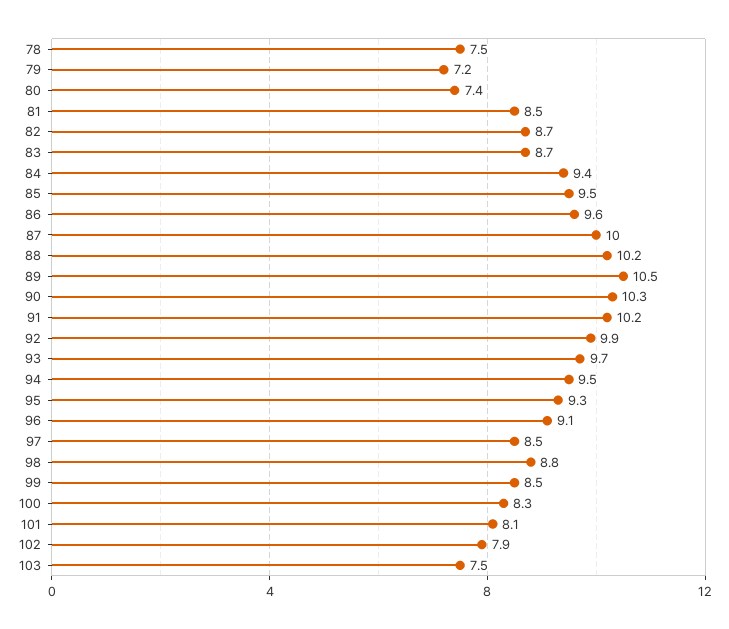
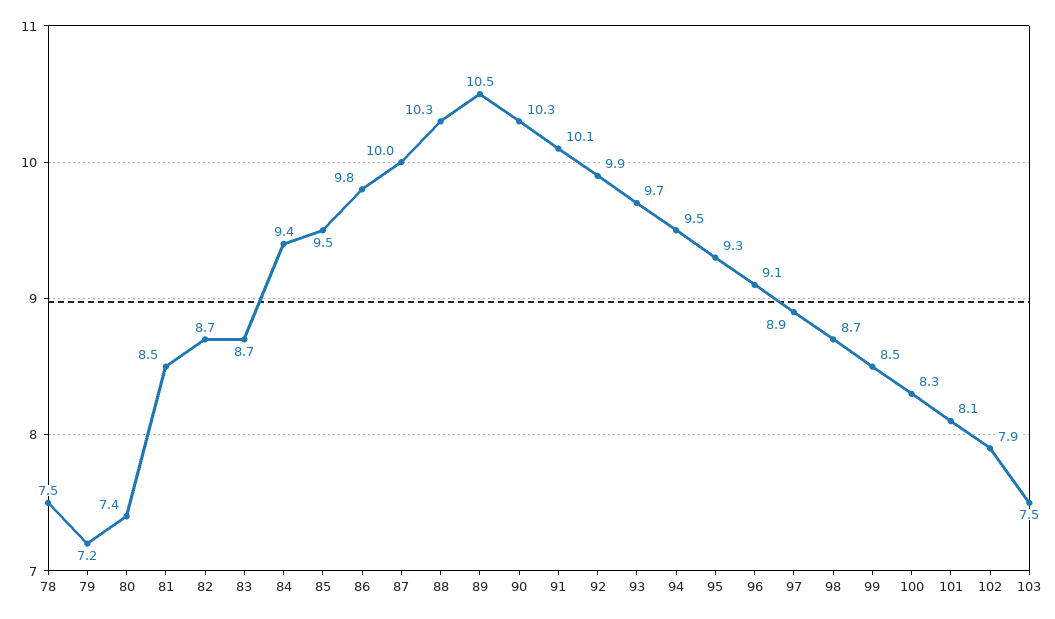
86: 9.6 -> 9.8
88: 10.2 -> 10.3
91: 10.2 -> 10.1
97: 8.5 -> 8.9
98: 8.8 -> 8.7

